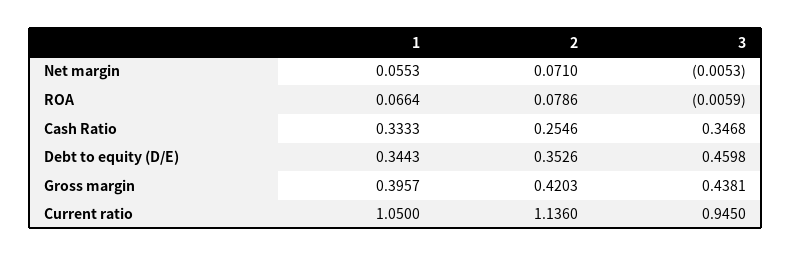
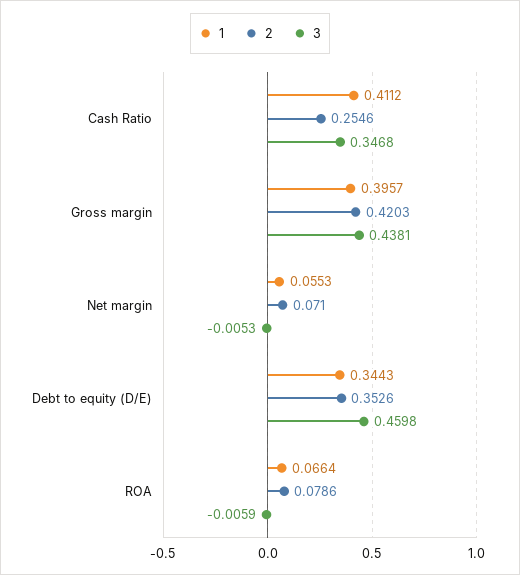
1, Cash Ratio: 0.3333 -> 0.4112
1, Current ratio: 1.05 -> none
2, Current ratio: 1.136 -> none
3, Current ratio: 0.945 -> none

